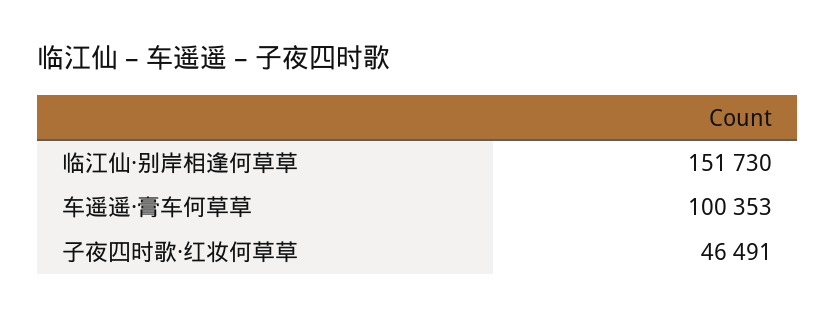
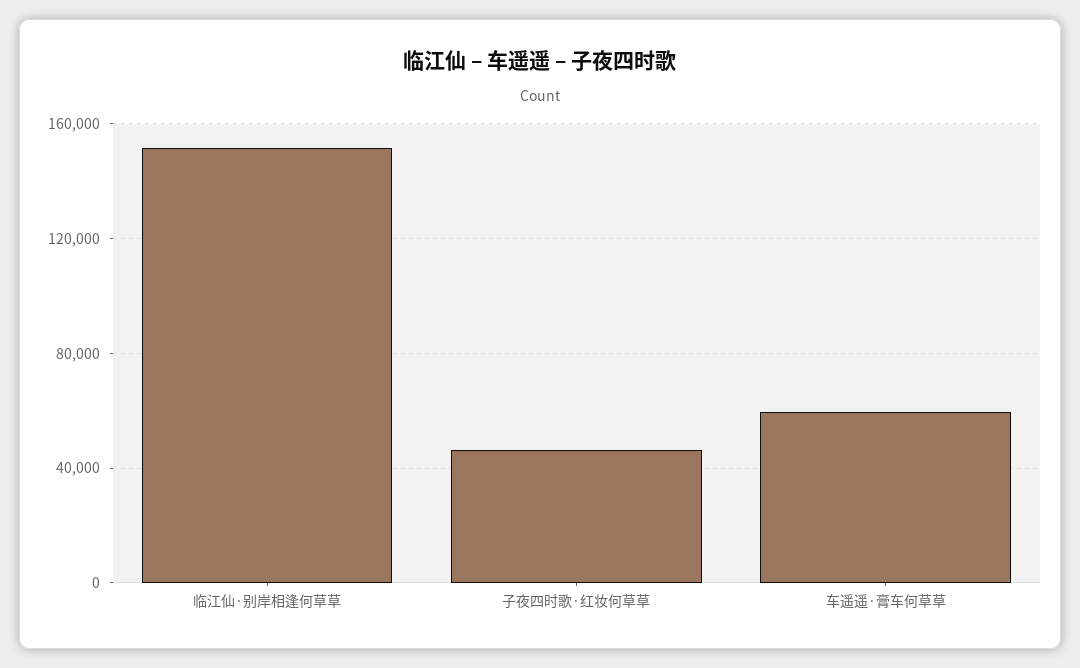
车遥遥·膏车何草草: 100353 -> 60000

